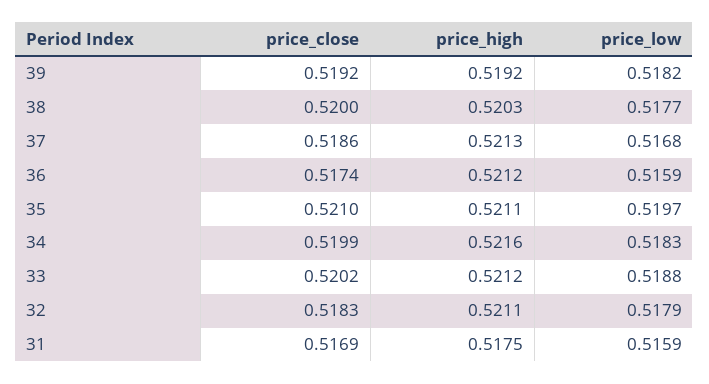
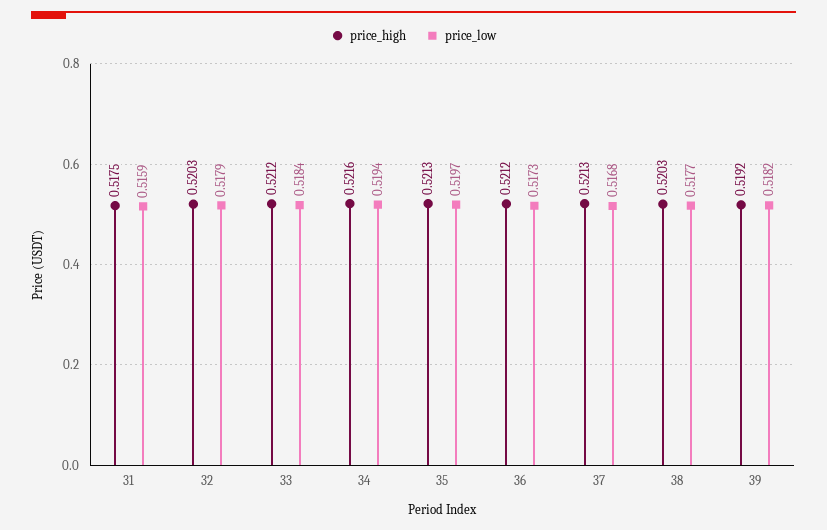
price_close, 39: 0.5192 -> none
price_close, 38: 0.52 -> none
price_close, 37: 0.5186 -> none
price_close, 36: 0.5174 -> none
price_low, 36: 0.5159 -> 0.5173
price_close, 35: 0.521 -> none
price_high, 35: 0.5211 -> 0.5213
price_close, 34: 0.5199 -> none
price_low, 34: 0.5183 -> 0.5194
price_close, 33: 0.5202 -> none
price_low, 33: 0.5188 -> 0.5184
price_close, 32: 0.5183 -> none
price_high, 32: 0.5211 -> 0.5203
price_close, 31: 0.5169 -> none

